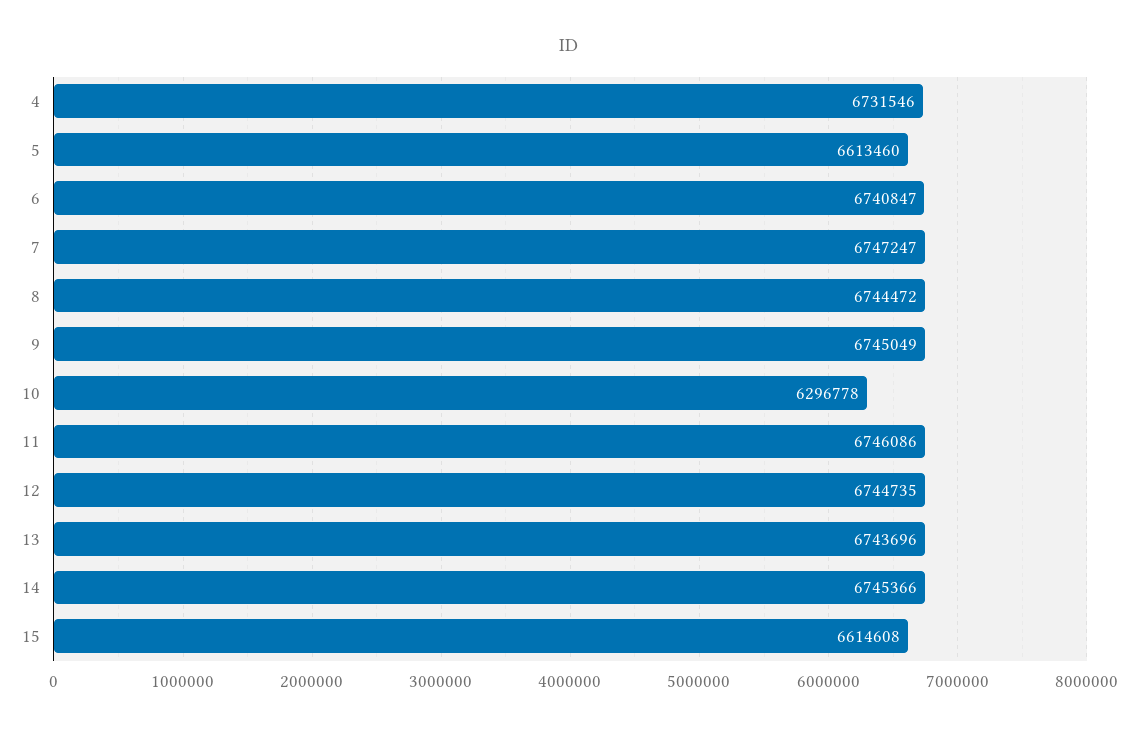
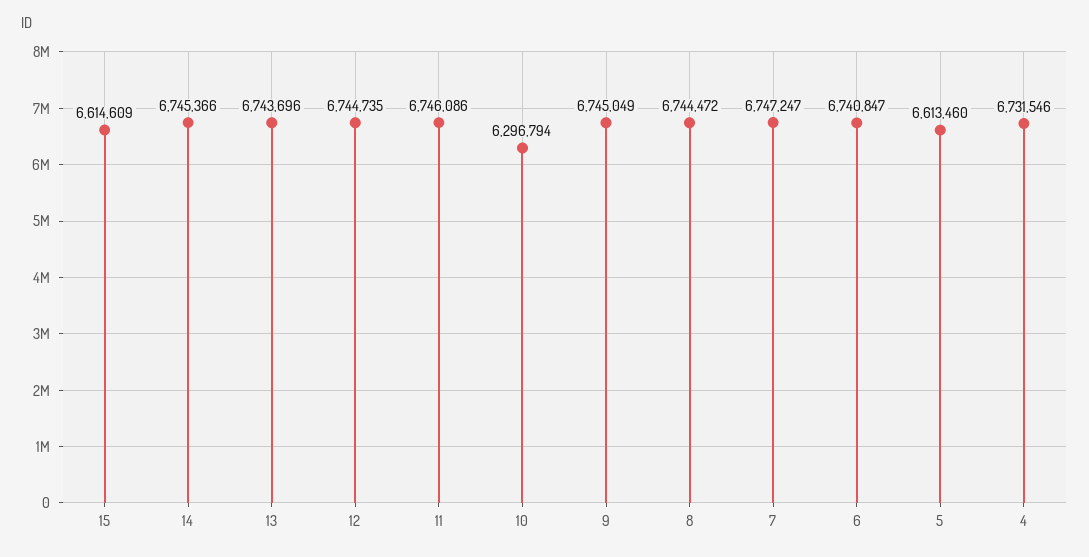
10: 6296778 -> 6296794
15: 6614608 -> 6614609

